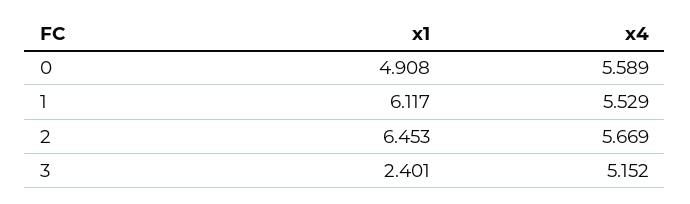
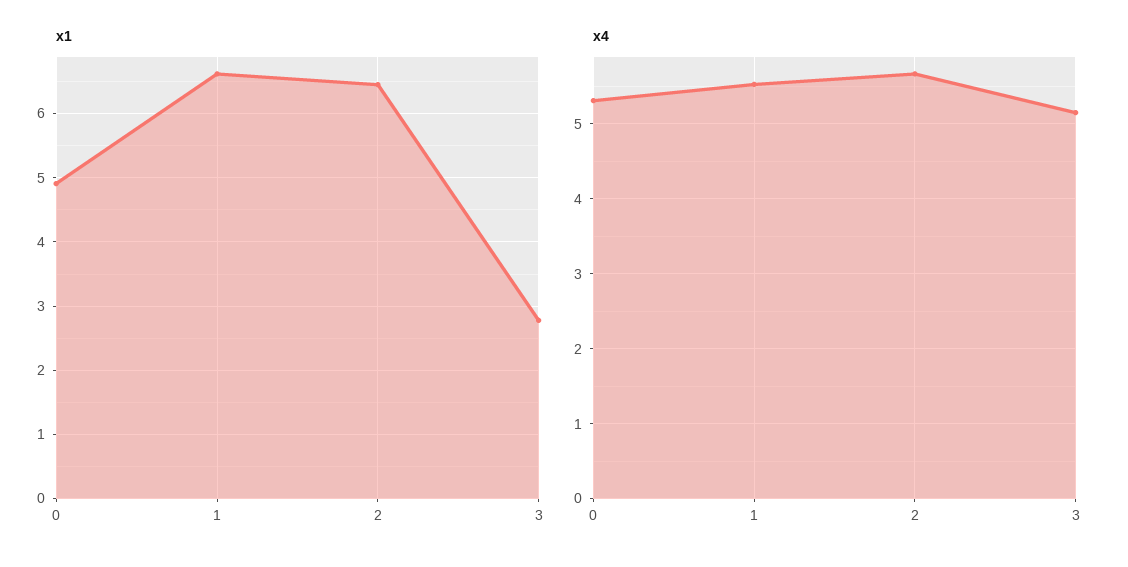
x4, 0: 5.589 -> 5.3
x1, 1: 6.117 -> 6.6
x1, 3: 2.401 -> 2.8

